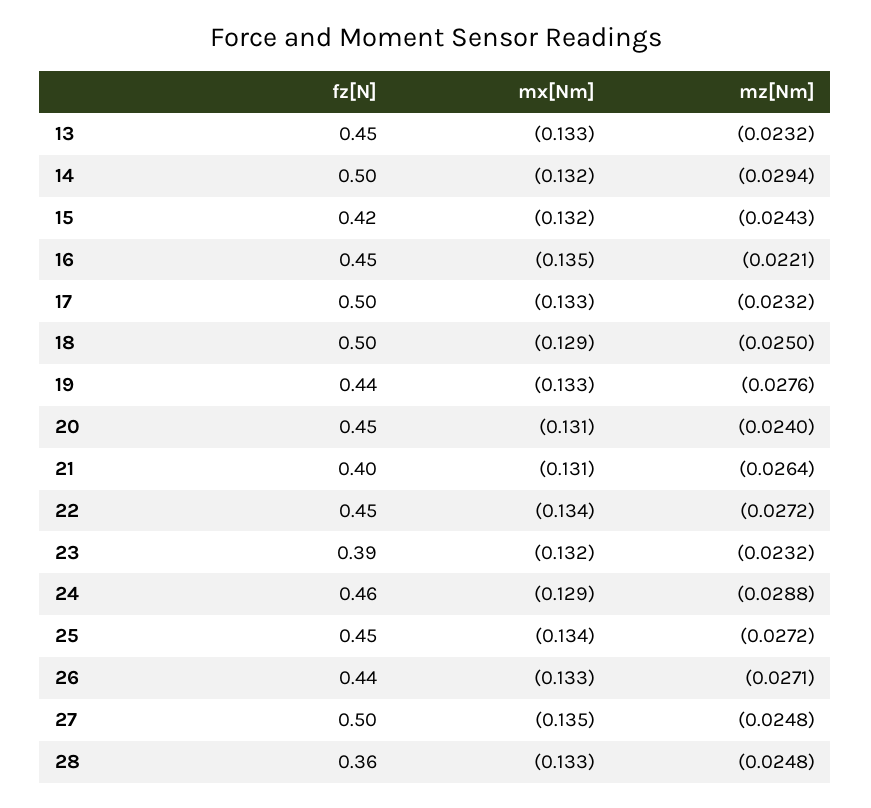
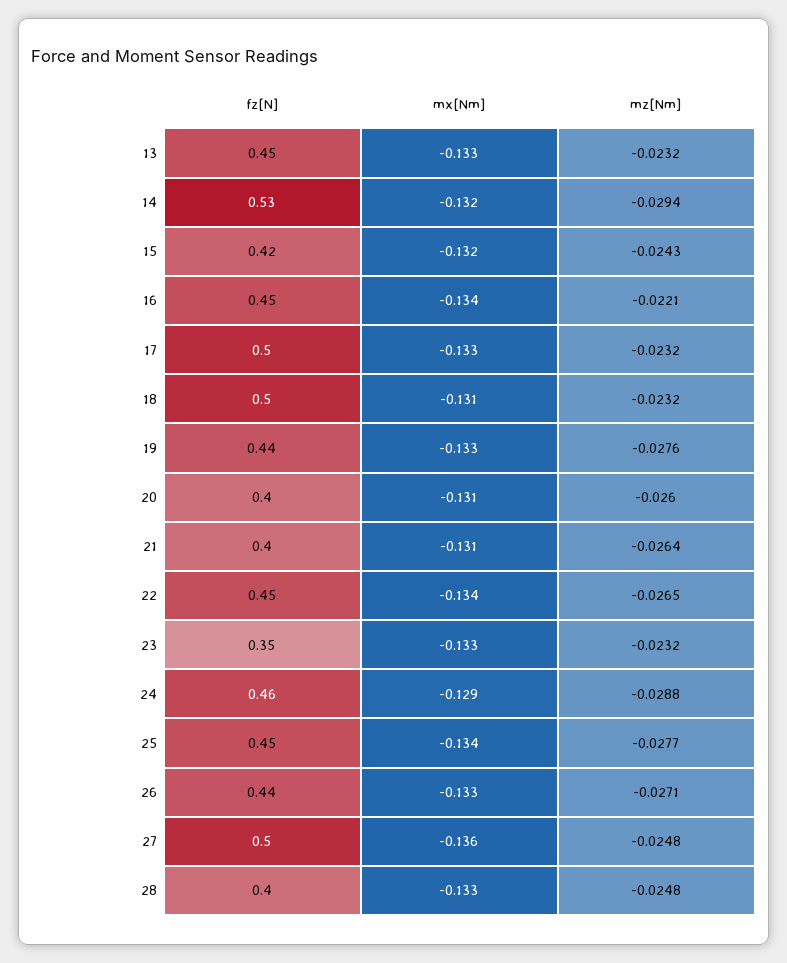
fz[N], 14: 0.5 -> 0.53
mx[Nm], 16: -0.135 -> -0.134
mx[Nm], 18: -0.129 -> -0.131
mz[Nm], 18: -0.025 -> -0.0232
fz[N], 20: 0.45 -> 0.4
mz[Nm], 20: -0.024 -> -0.026
mz[Nm], 22: -0.0272 -> -0.0265
fz[N], 23: 0.39 -> 0.35
mx[Nm], 23: -0.132 -> -0.133
mz[Nm], 25: -0.0272 -> -0.0277
mx[Nm], 27: -0.135 -> -0.136
fz[N], 28: 0.36 -> 0.4

